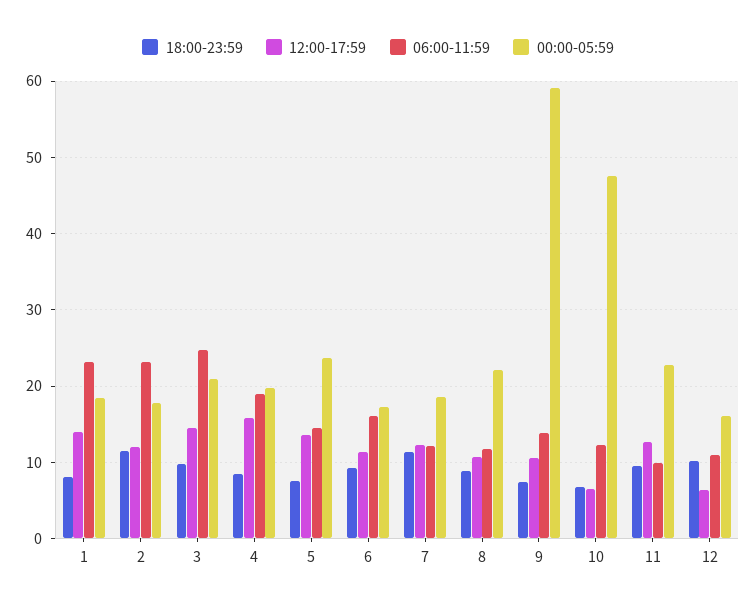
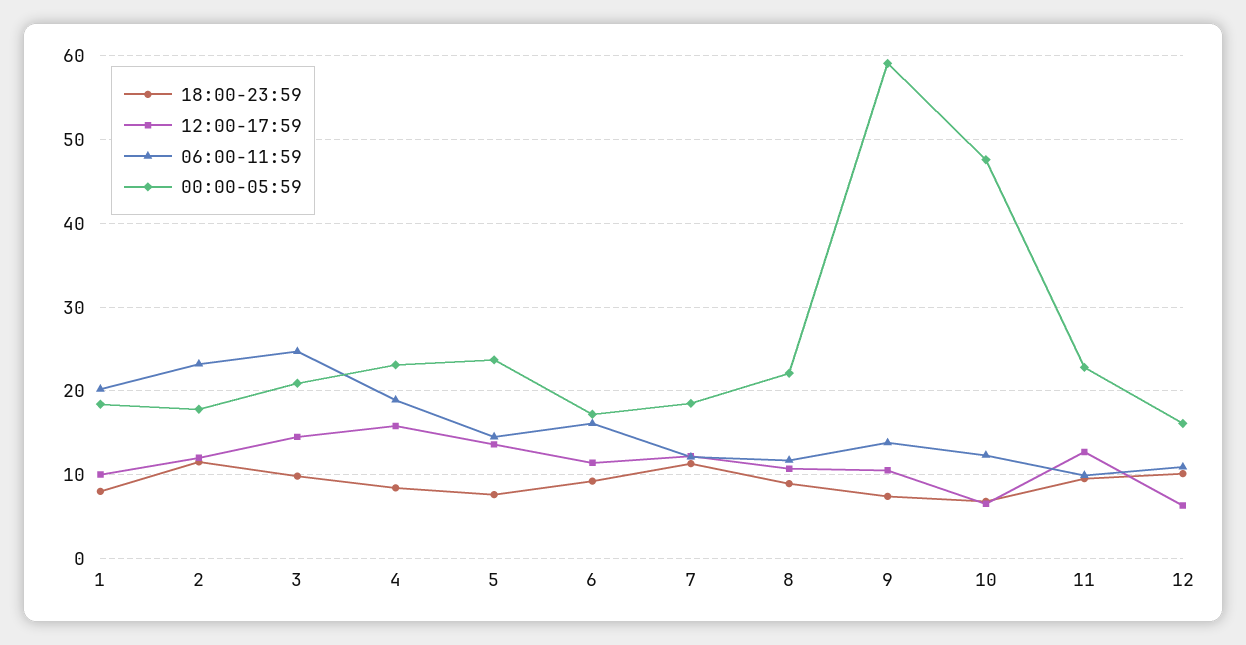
12:00-17:59, 1: 14 -> 10
06:00-11:59, 1: 23 -> 20
00:00-05:59, 4: 20 -> 23

